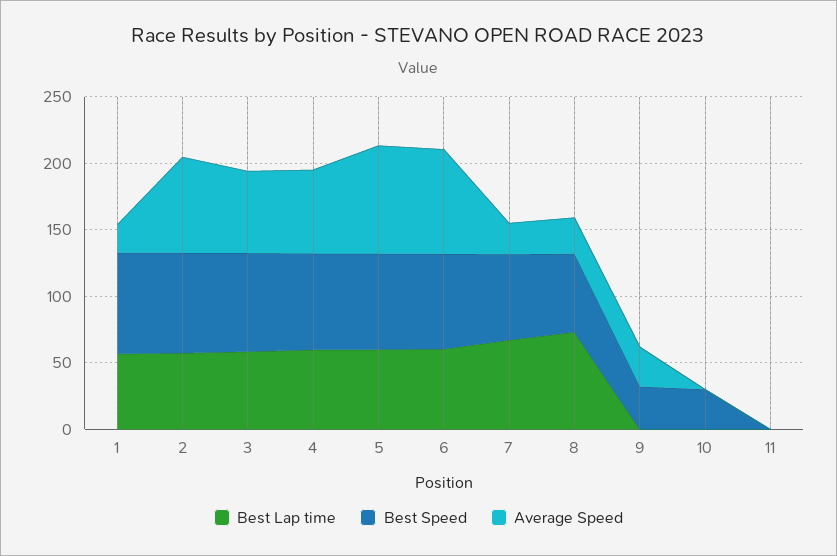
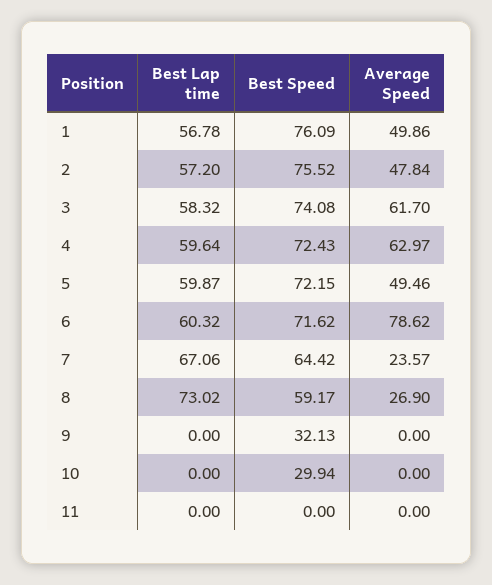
Average Speed, 1: 20 -> 49.86
Average Speed, 2: 70 -> 47.84
Average Speed, 5: 80 -> 49.46
Average Speed, 9: 30 -> 0

